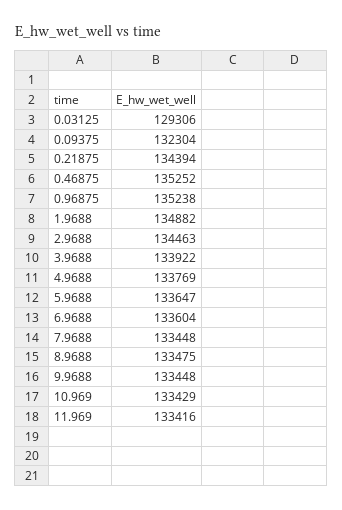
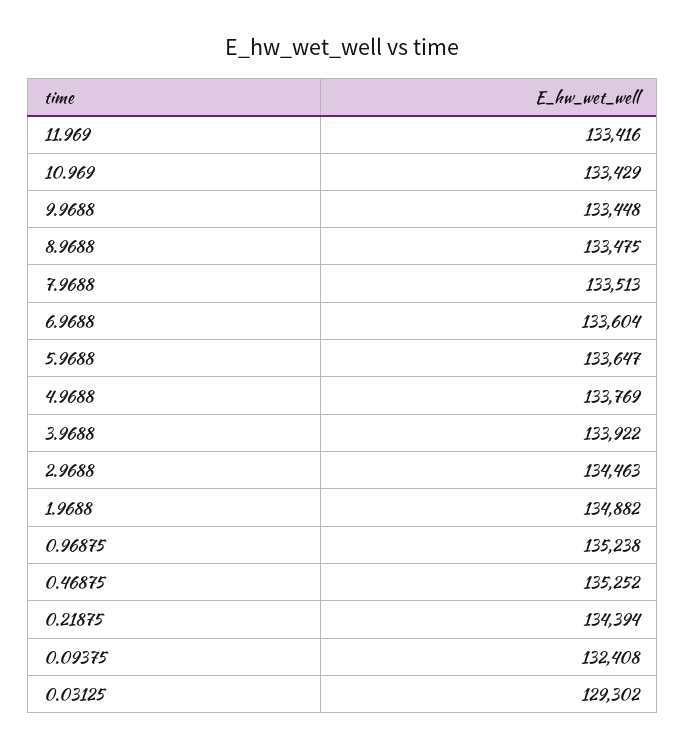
0.03125: 129306 -> 129302
0.09375: 132304 -> 132408
7.9688: 133448 -> 133513

